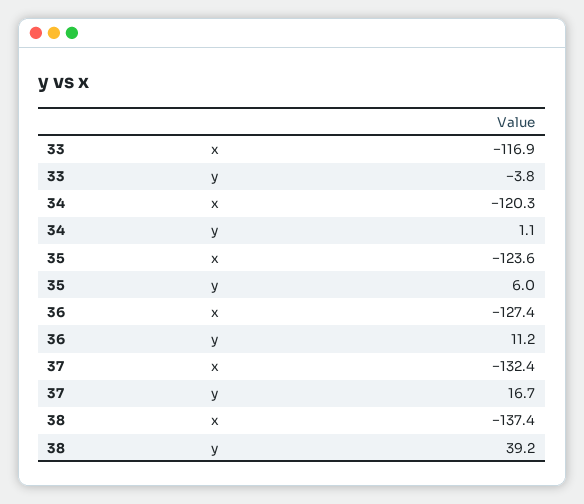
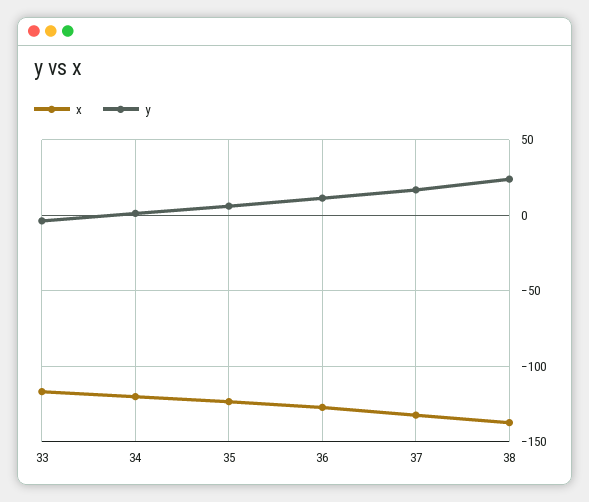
y, 38: 39.2 -> 25

